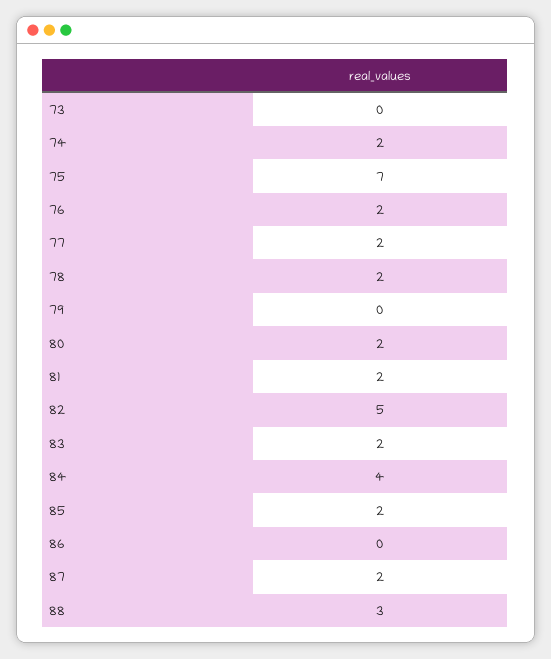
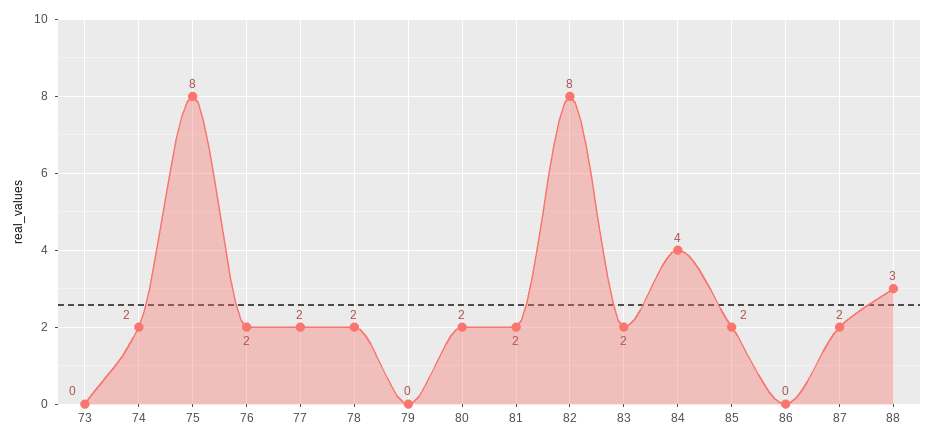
75: 7 -> 8
82: 5 -> 8

